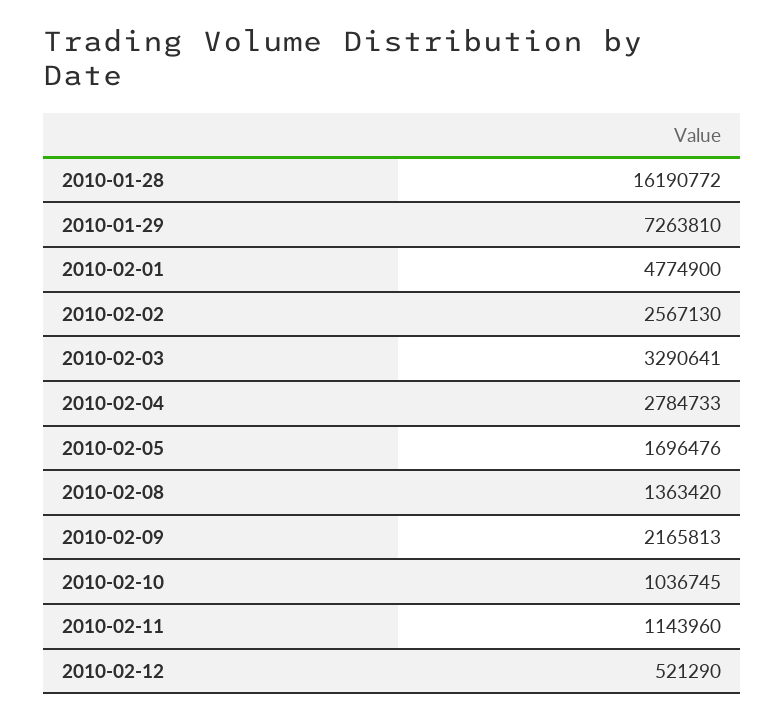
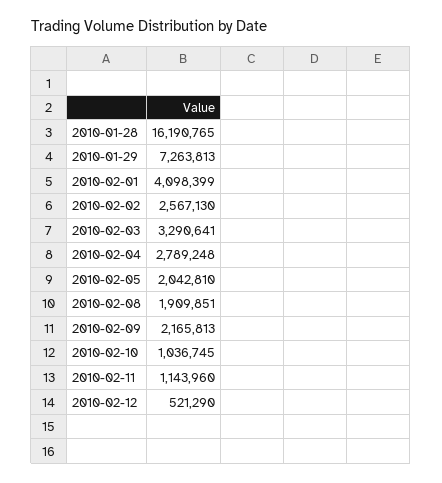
2010-01-28: 16190772 -> 16190765
2010-01-29: 7263810 -> 7263813
2010-02-01: 4774900 -> 4098399
2010-02-04: 2784733 -> 2789248
2010-02-05: 1696476 -> 2042810
2010-02-08: 1363420 -> 1909851

